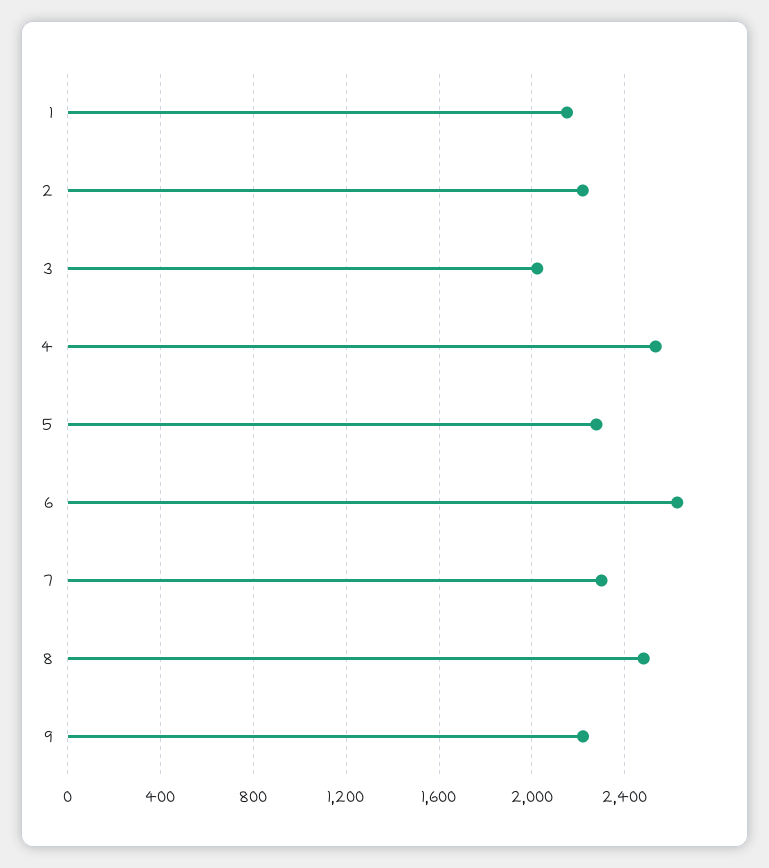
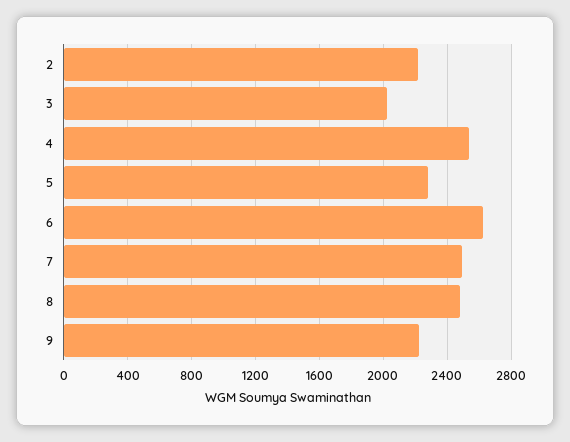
1: 2150 -> none
7: 2300 -> 2500

